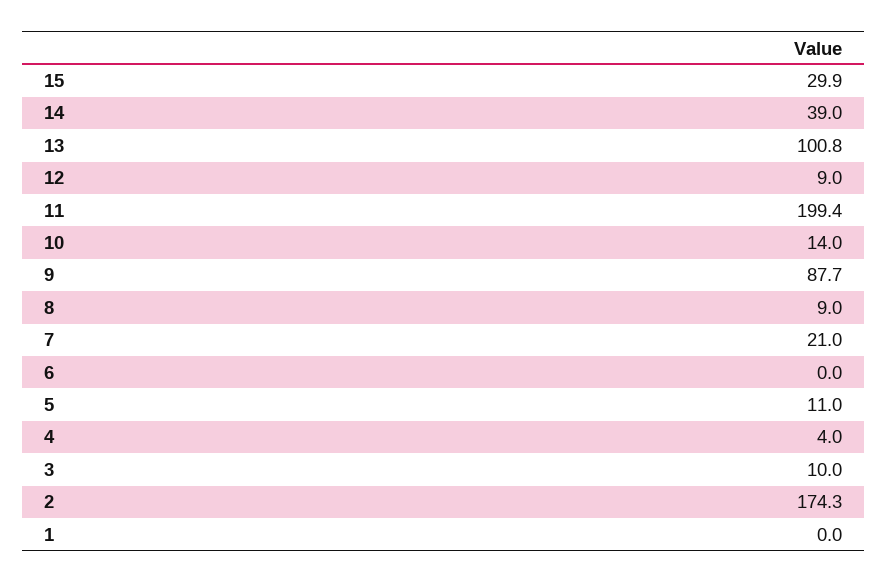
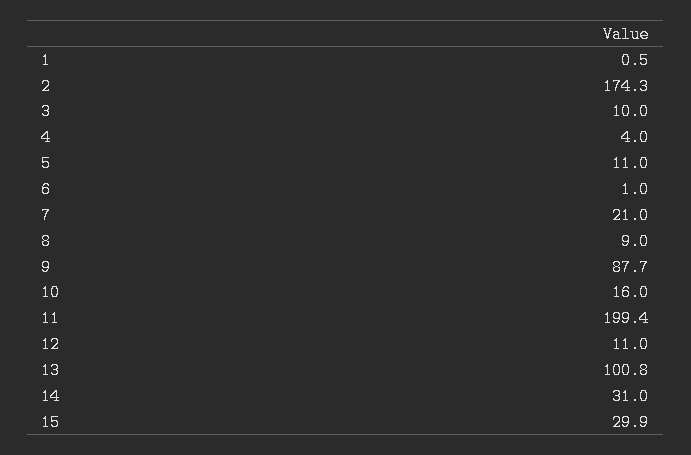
14: 39 -> 31
12: 9 -> 11
10: 14 -> 16
6: 0 -> 1
1: 0 -> 0.5

